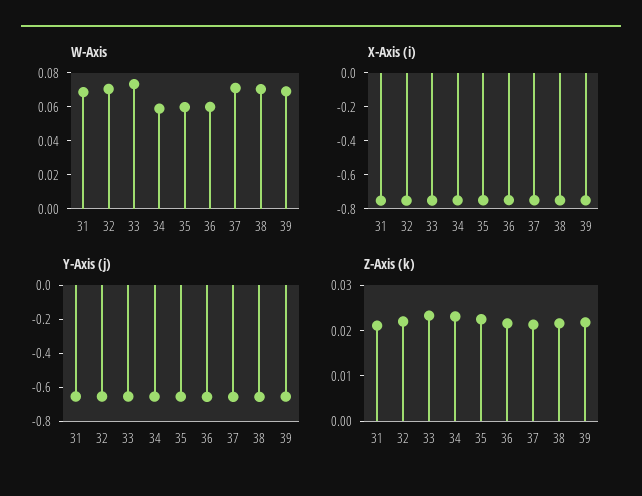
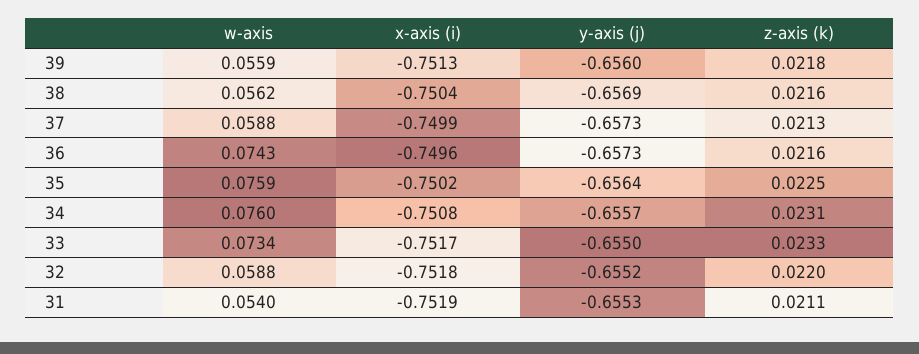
W-Axis, 31: 0.07 -> 0.054
W-Axis, 32: 0.07 -> 0.0588
W-Axis, 34: 0.06 -> 0.076
W-Axis, 35: 0.06 -> 0.0759
W-Axis, 36: 0.06 -> 0.0743
W-Axis, 37: 0.07 -> 0.0588
W-Axis, 38: 0.07 -> 0.0562
W-Axis, 39: 0.07 -> 0.0559

